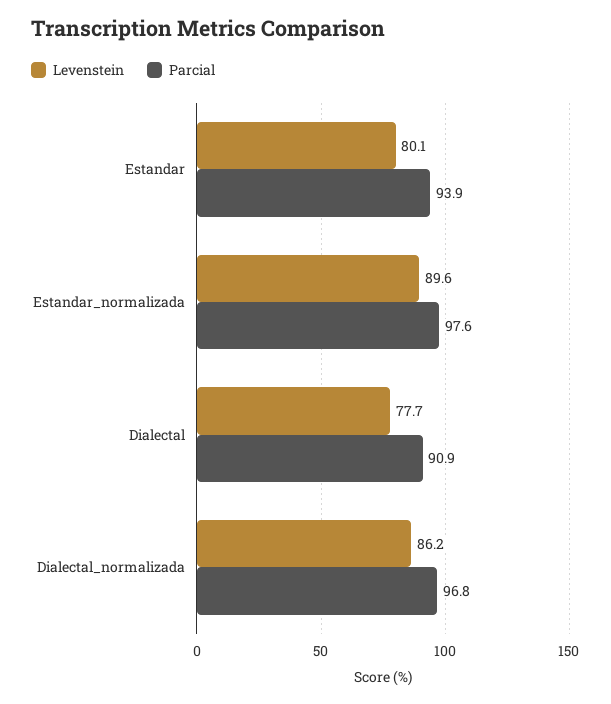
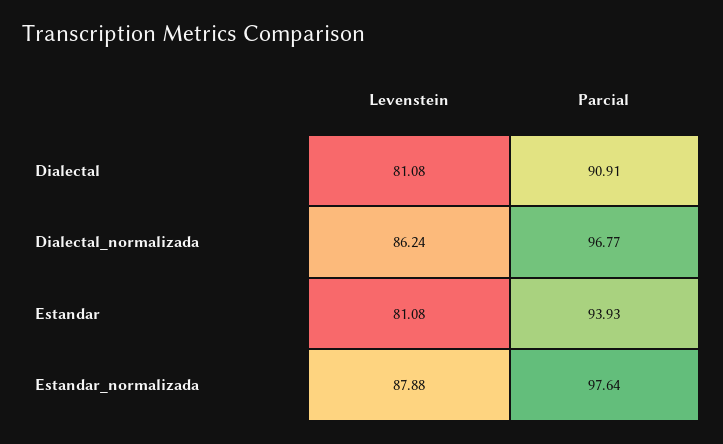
Levenstein, Estandar: 80.1 -> 81.08
Levenstein, Estandar_normalizada: 89.6 -> 87.88
Levenstein, Dialectal: 77.7 -> 81.08

